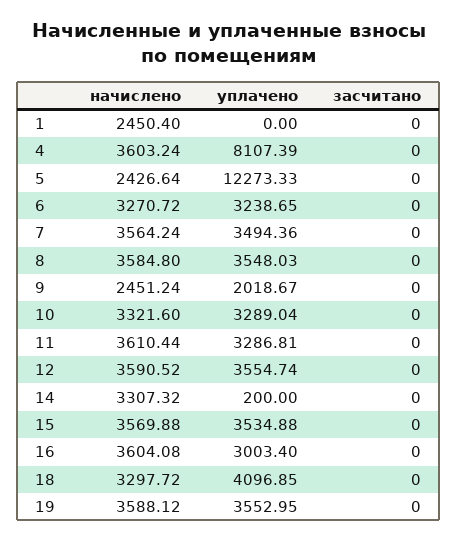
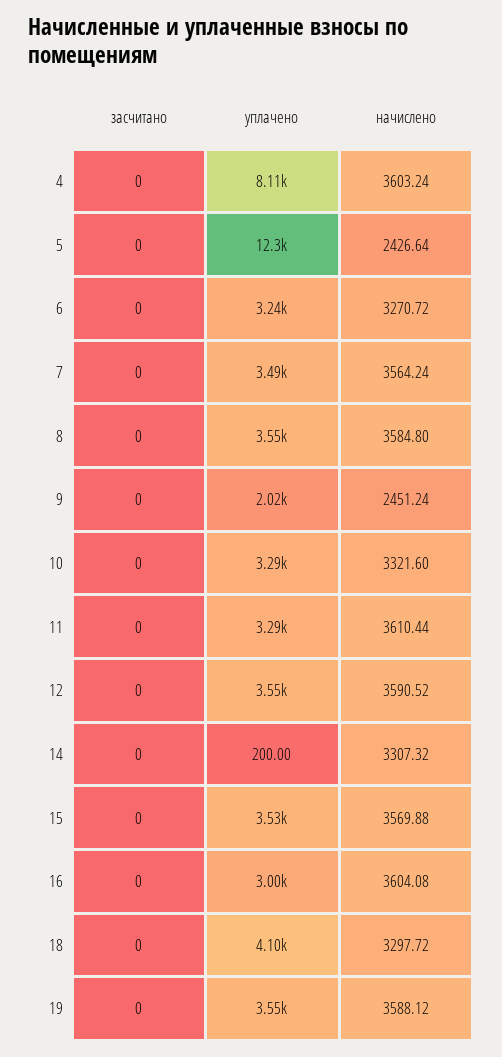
начислено, 1: 2450.4 -> none
уплачено, 1: 0 -> none
засчитано, 1: 0 -> none

